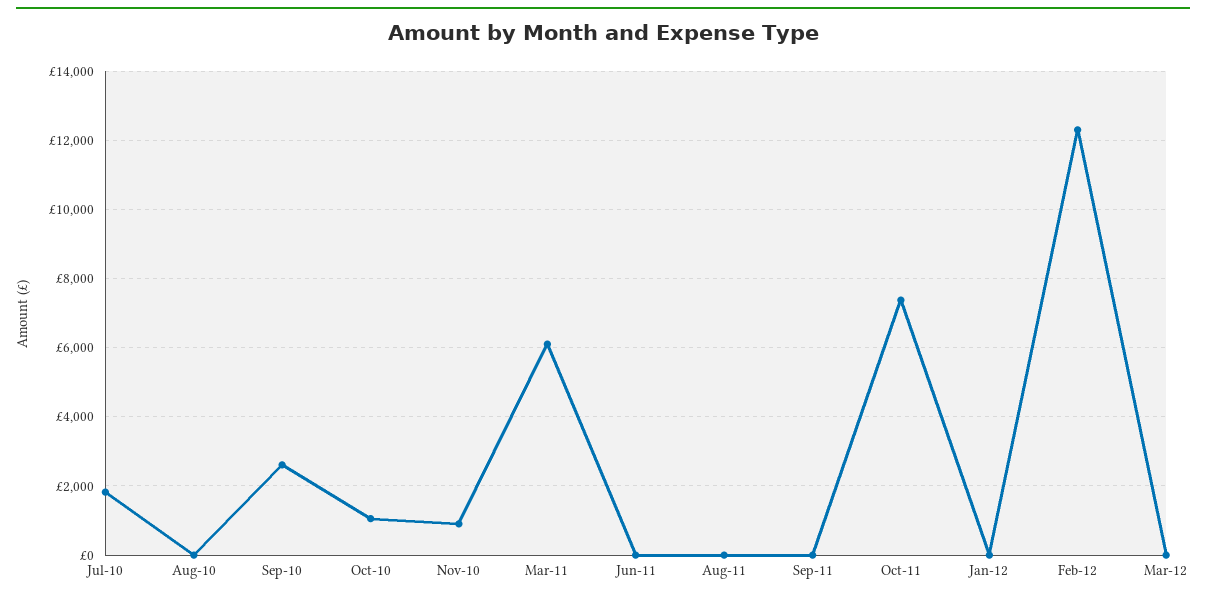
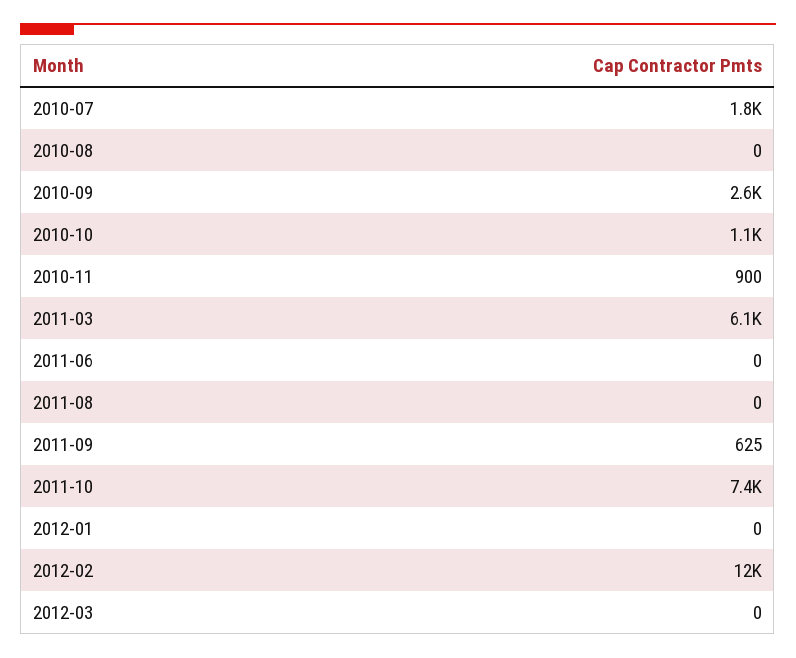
Sep-11: 0 -> 625

